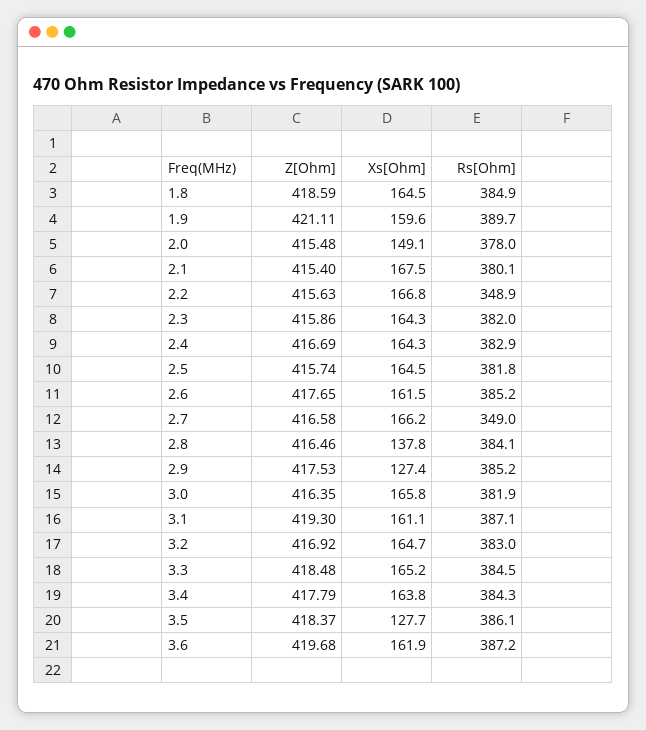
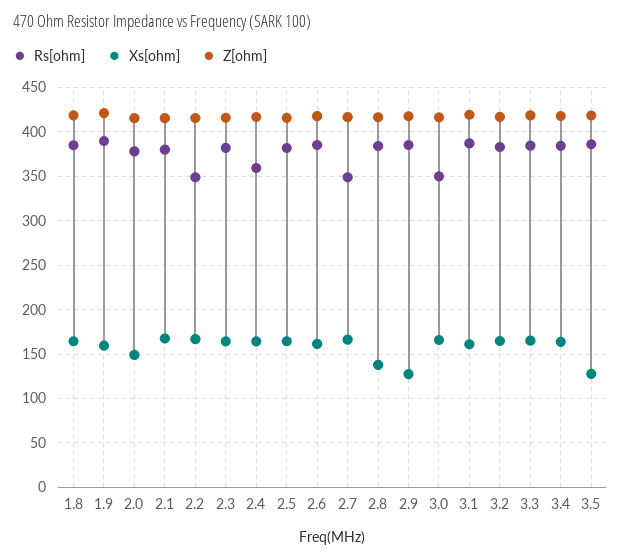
Rs[Ohm], 2.4: 382.9 -> 360
Rs[Ohm], 3.0: 381.9 -> 350
Z[Ohm], 3.6: 419.68 -> none
Xs[Ohm], 3.6: 161.9 -> none
Rs[Ohm], 3.6: 387.2 -> none

